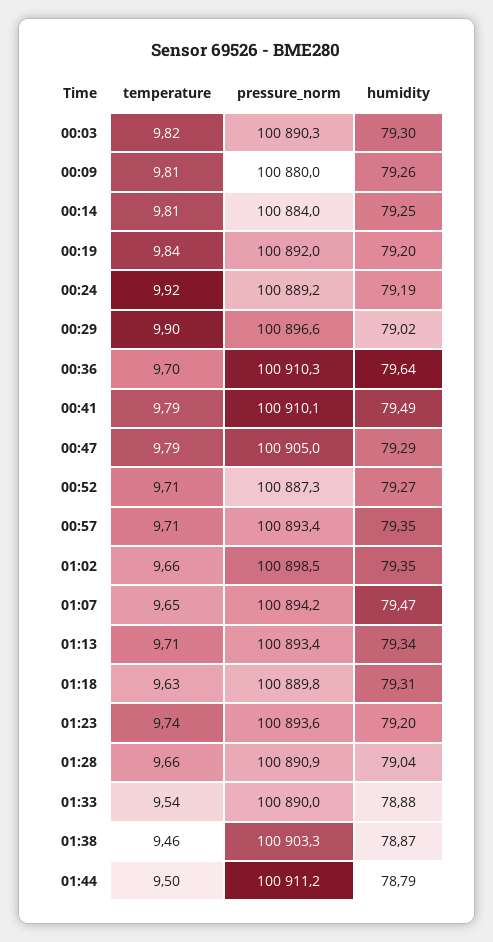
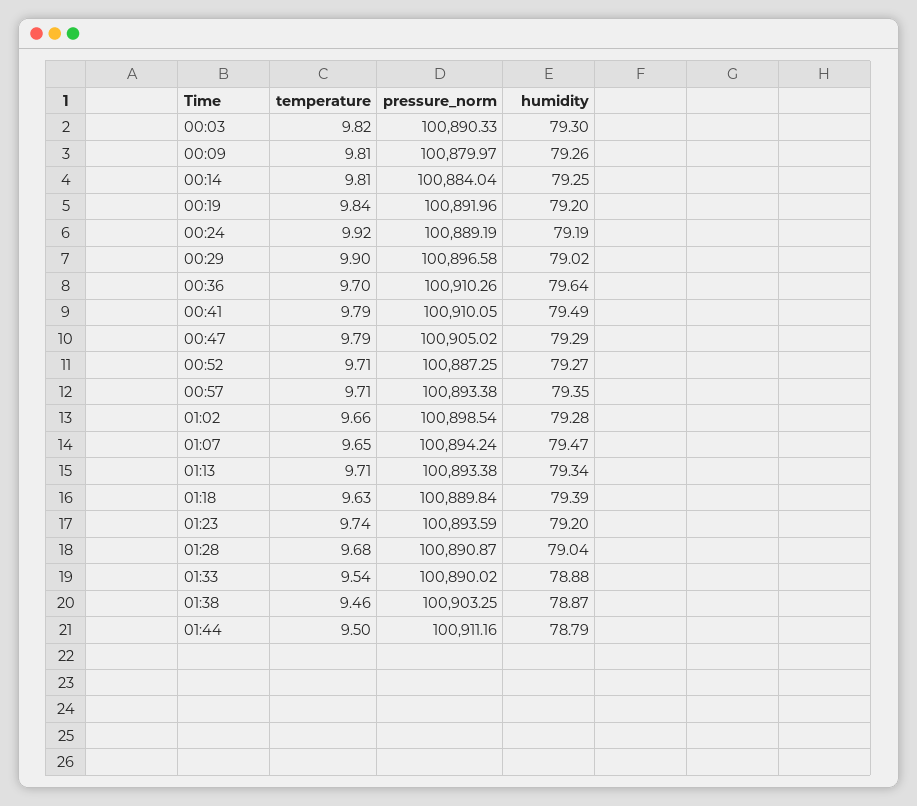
humidity, 01:02: 79.35 -> 79.28
humidity, 01:18: 79.31 -> 79.39
temperature, 01:28: 9.66 -> 9.68

